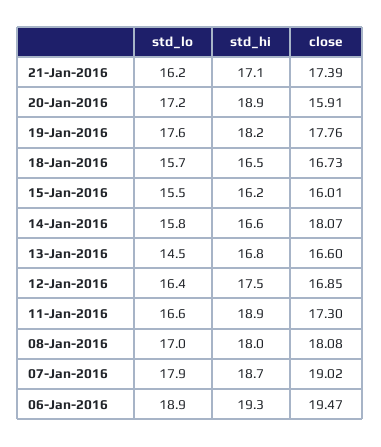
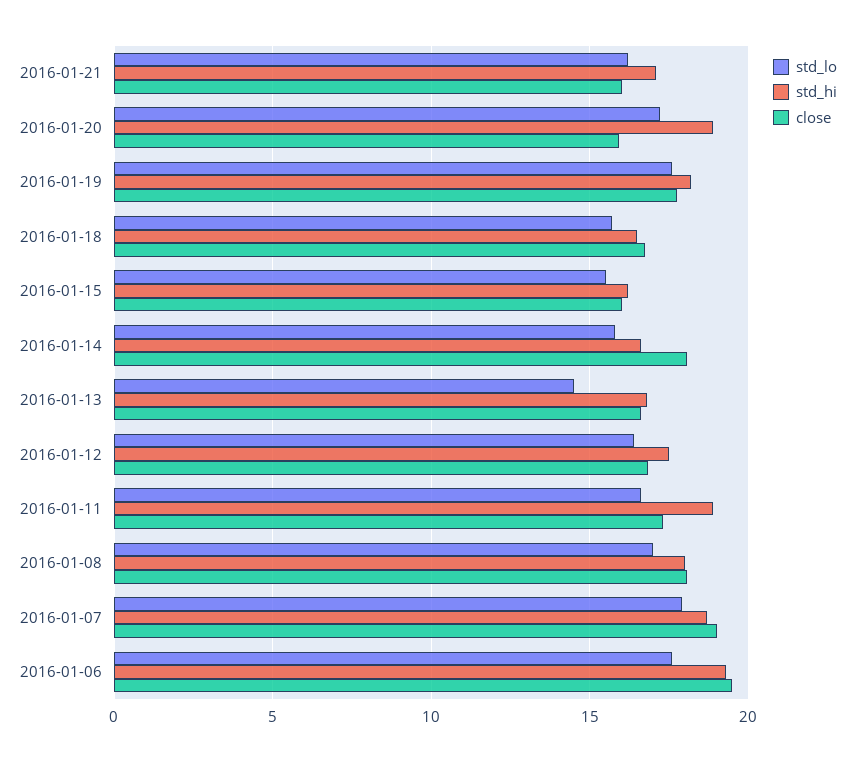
close, 21-Jan-2016: 17.39 -> 16
std_lo, 06-Jan-2016: 18.9 -> 17.5

